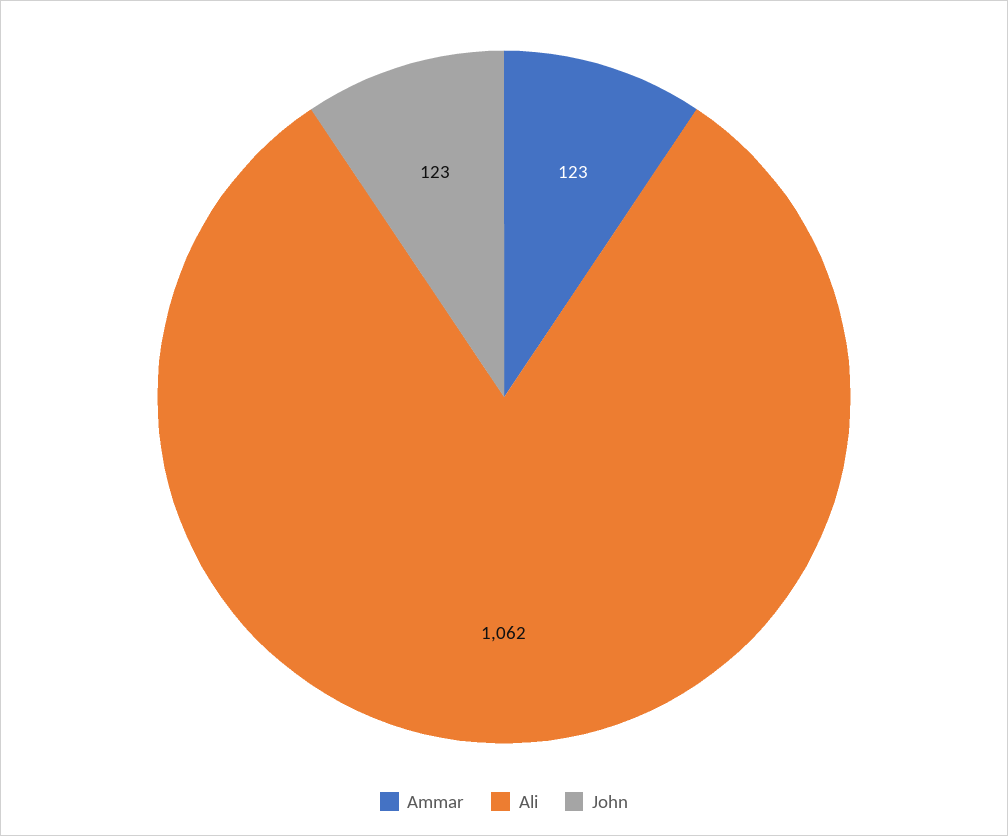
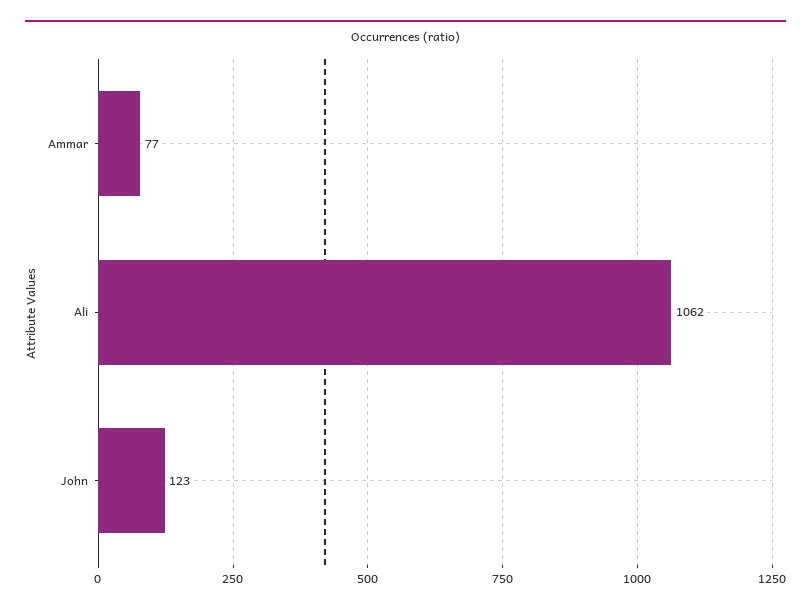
Ammar: 123 -> 77

